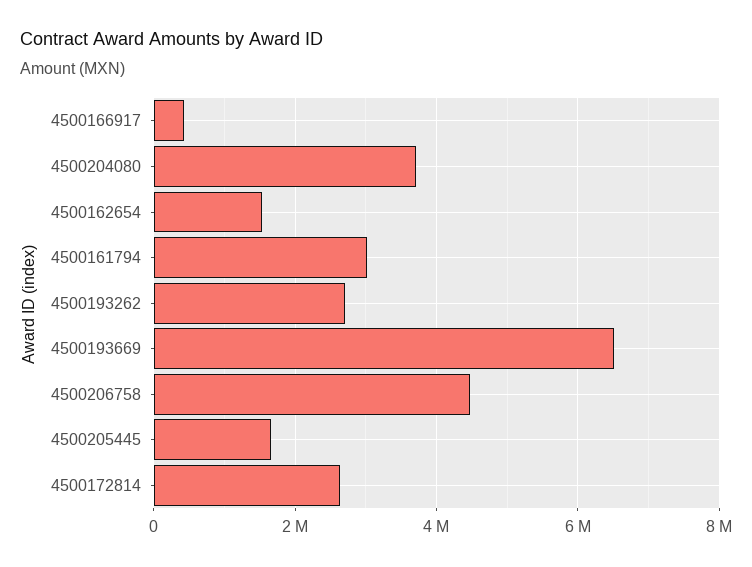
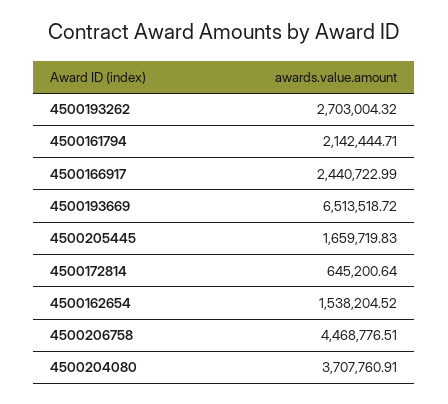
4500166917: 400000 -> 2440722.99
4500161794: 3000000 -> 2142444.71
4500172814: 2600000 -> 645200.64

